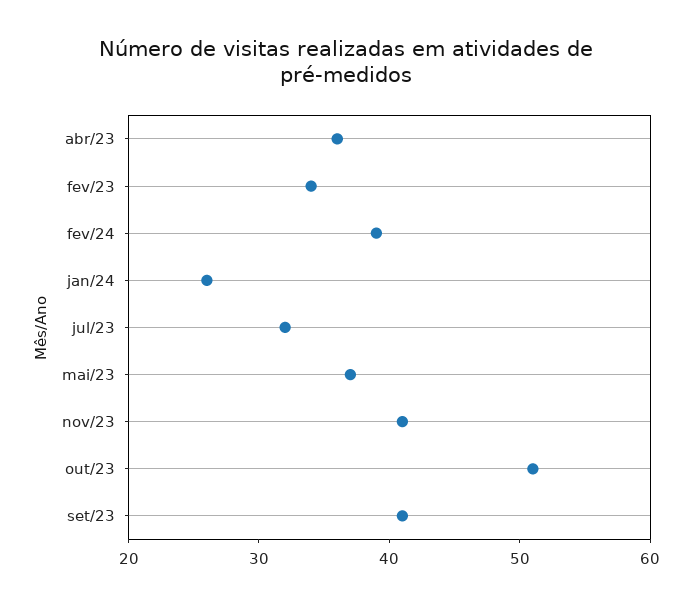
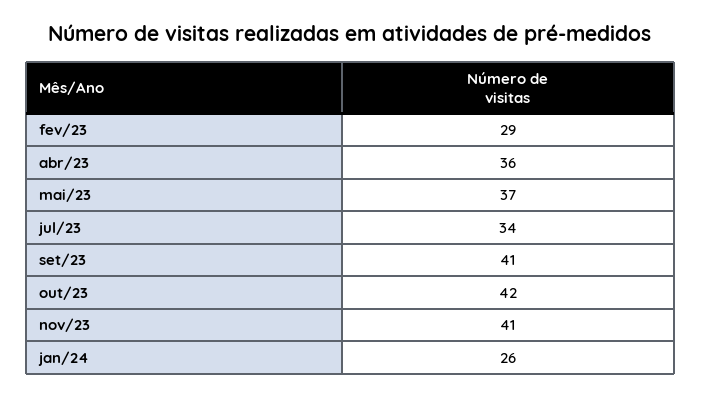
fev/23: 34 -> 29
fev/24: 39 -> none
jul/23: 32 -> 34
out/23: 51 -> 42

